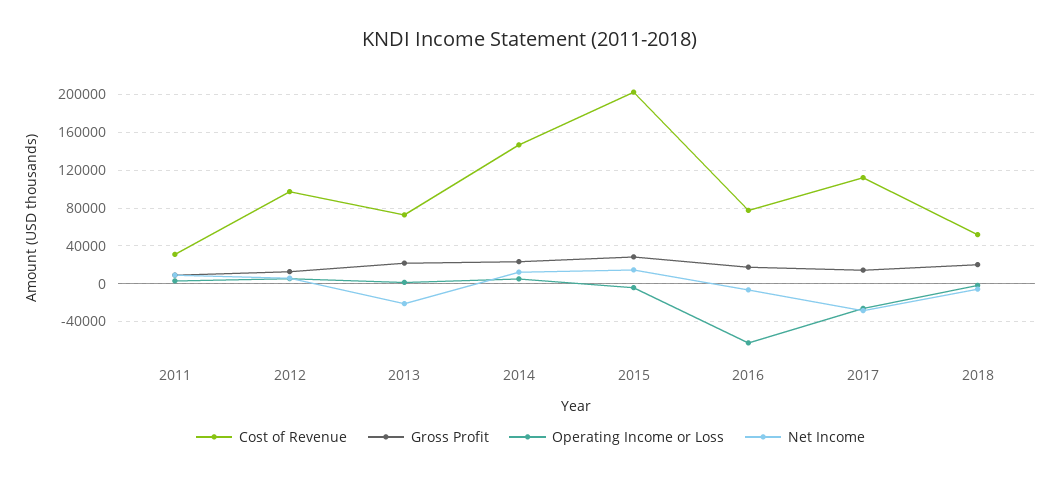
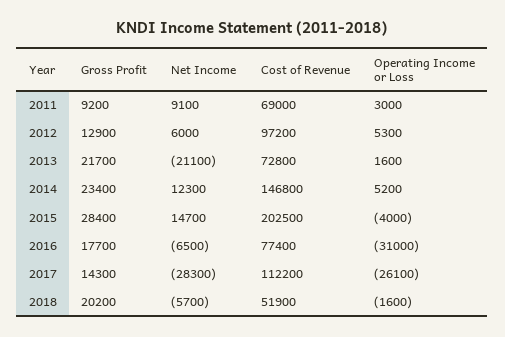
Cost of Revenue, 2011: 30000 -> 69000
Operating Income or Loss, 2016: -60000 -> -31000

